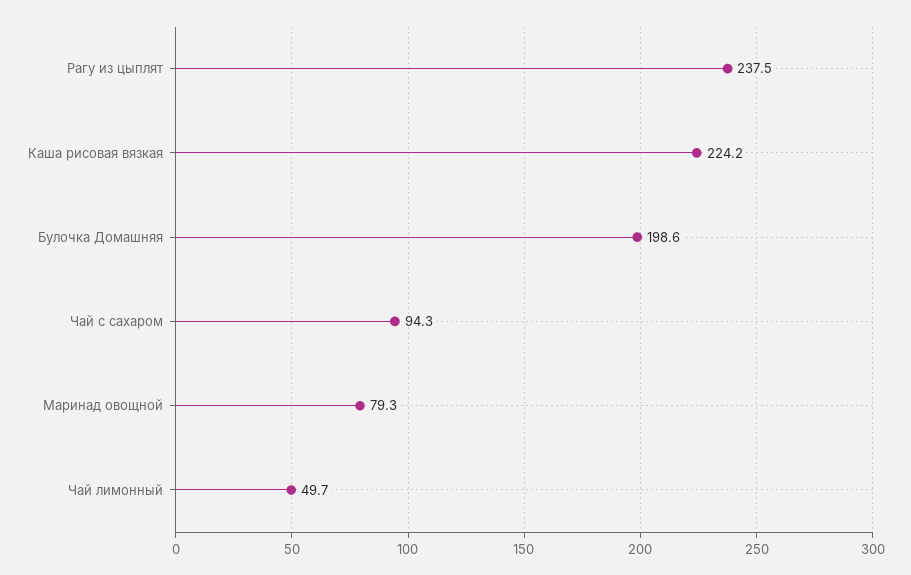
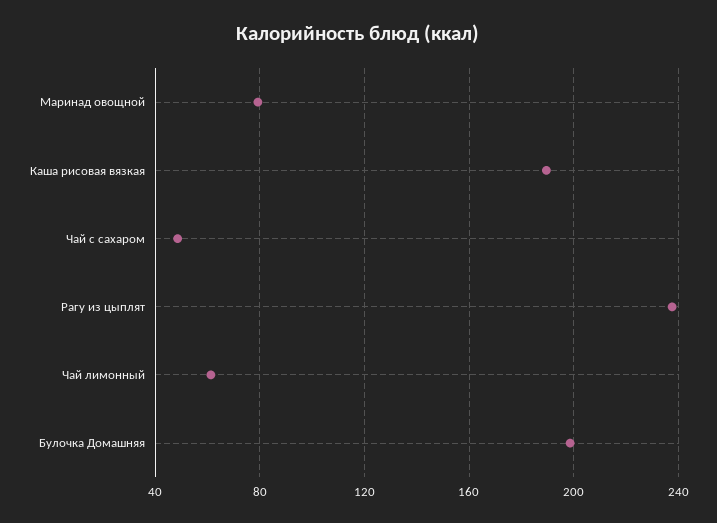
Каша рисовая вязкая: 224.2 -> 190
Чай с сахаром: 94.3 -> 50
Чай лимонный: 49.7 -> 60

